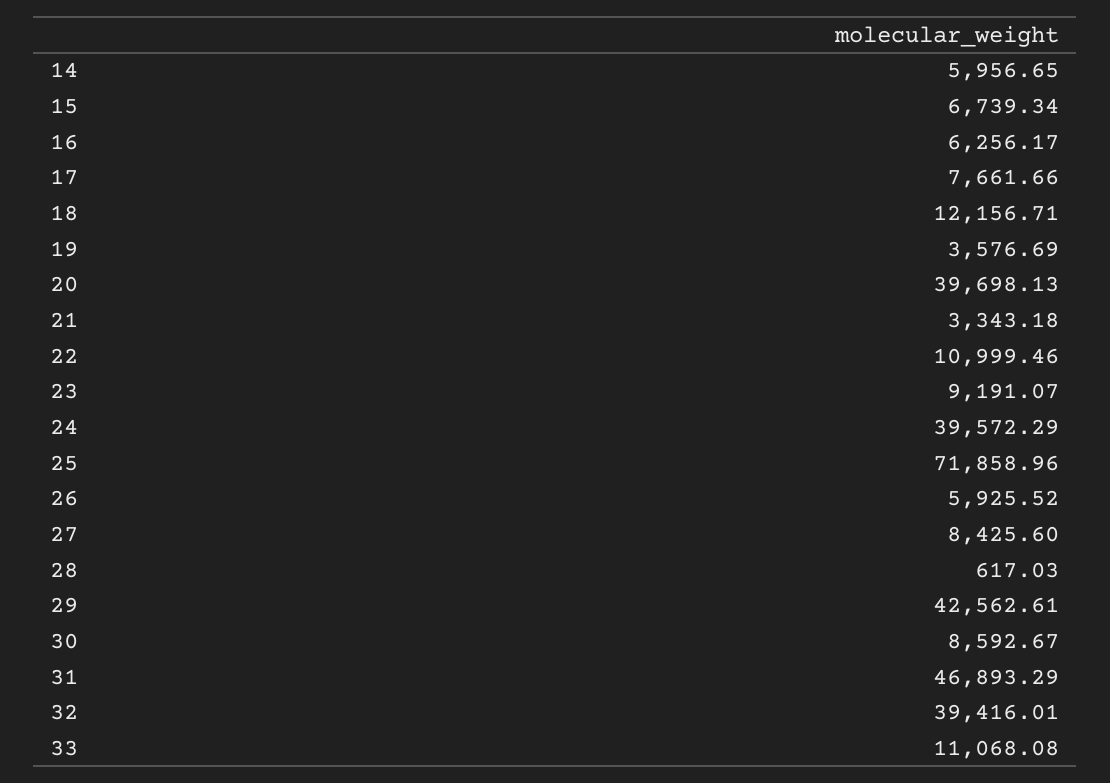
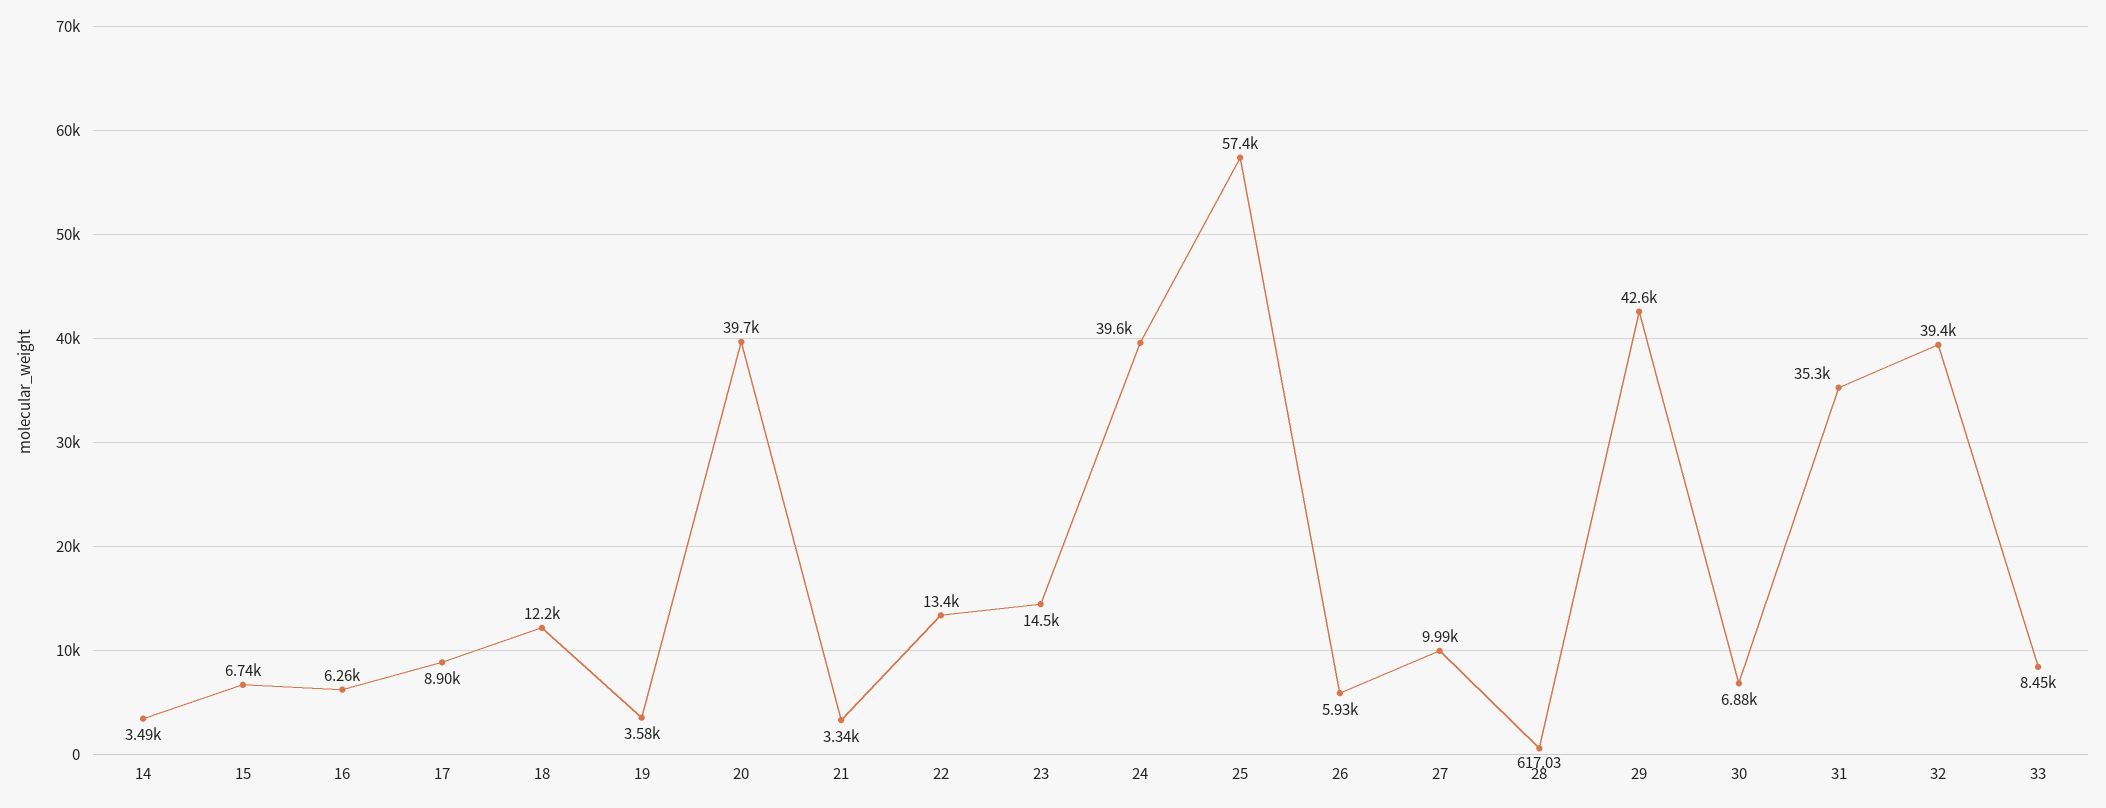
14: 5956.65 -> 3490
17: 7661.66 -> 8900
22: 10999.46 -> 13400
23: 9191.07 -> 14500
25: 71858.96 -> 57400
27: 8425.6 -> 9990
30: 8592.67 -> 6880
31: 46893.29 -> 35300
33: 11068.08 -> 8450

